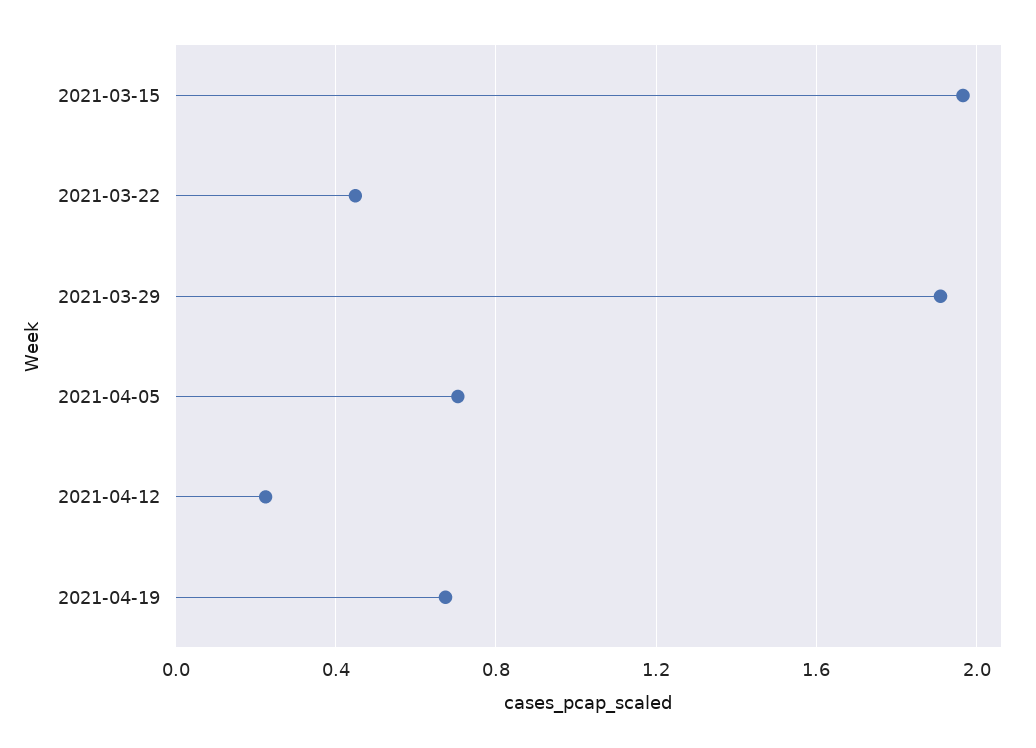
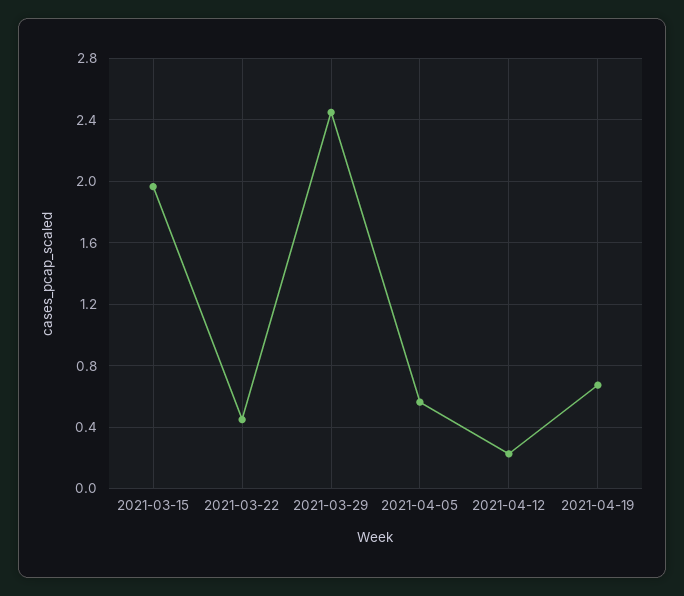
2021-03-29: 1.9 -> 2.45
2021-04-05: 0.7 -> 0.55

